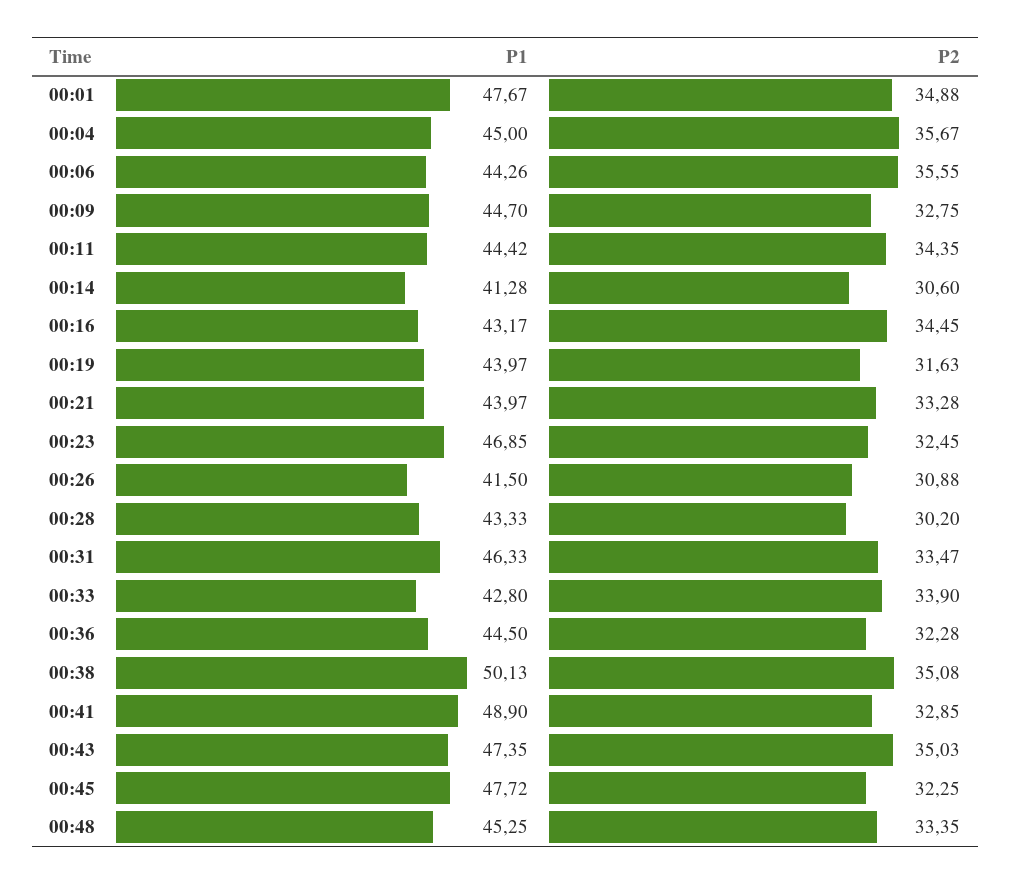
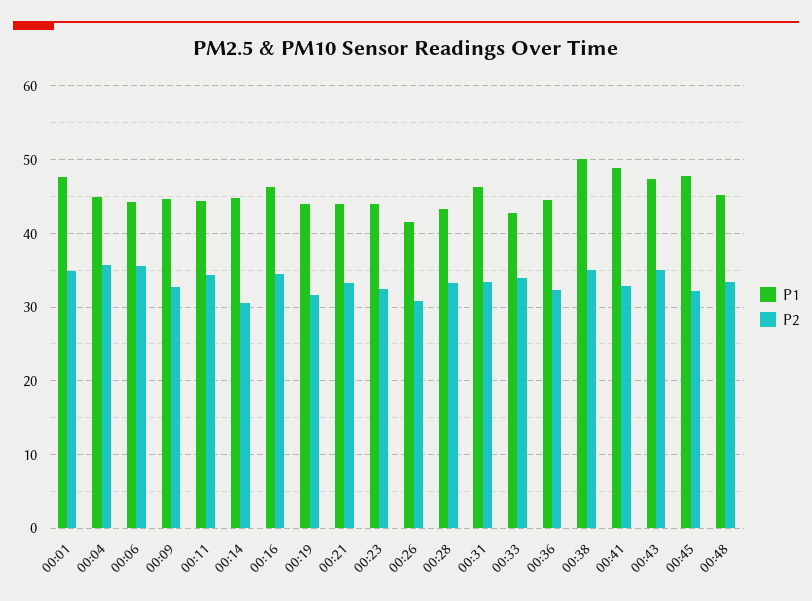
P1, 00:14: 41.28 -> 45
P1, 00:16: 43.17 -> 46
P1, 00:23: 46.85 -> 44
P2, 00:28: 30.2 -> 33

